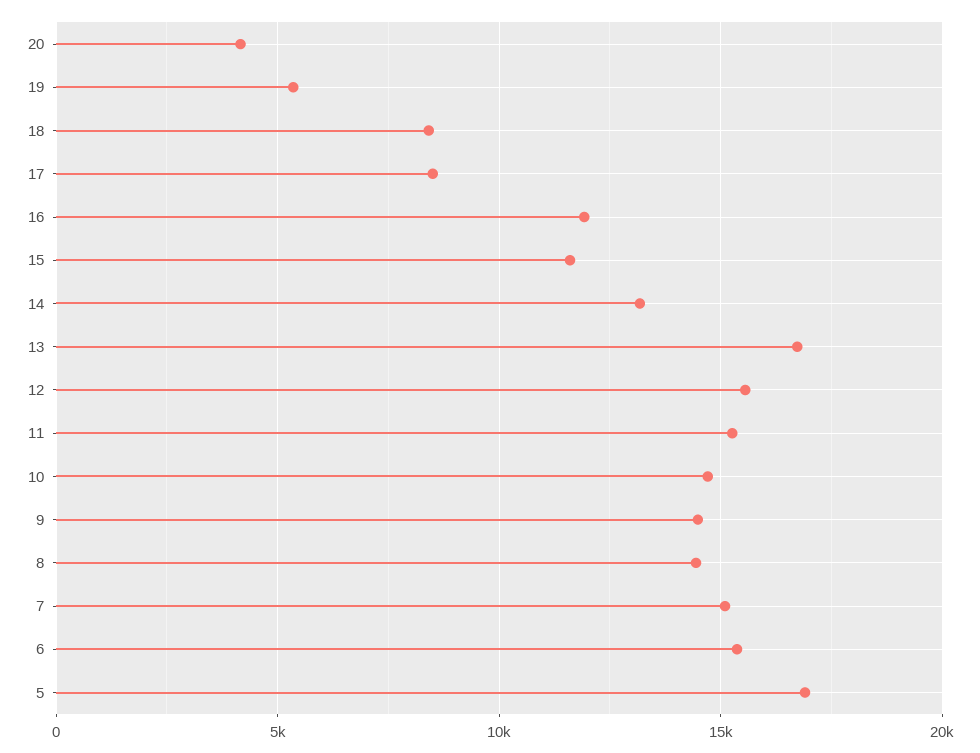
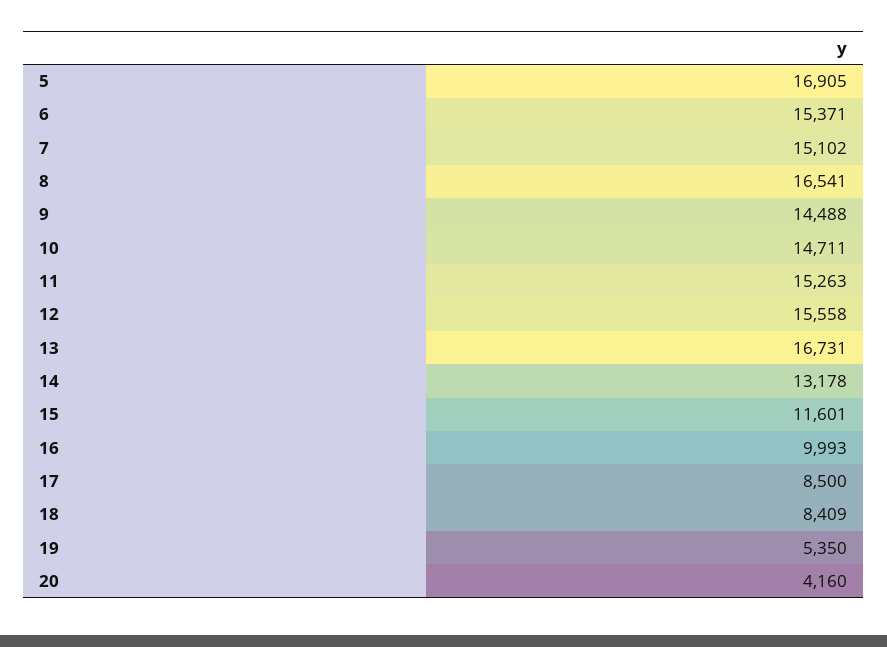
16: 12000 -> 9993
8: 14500 -> 16541

